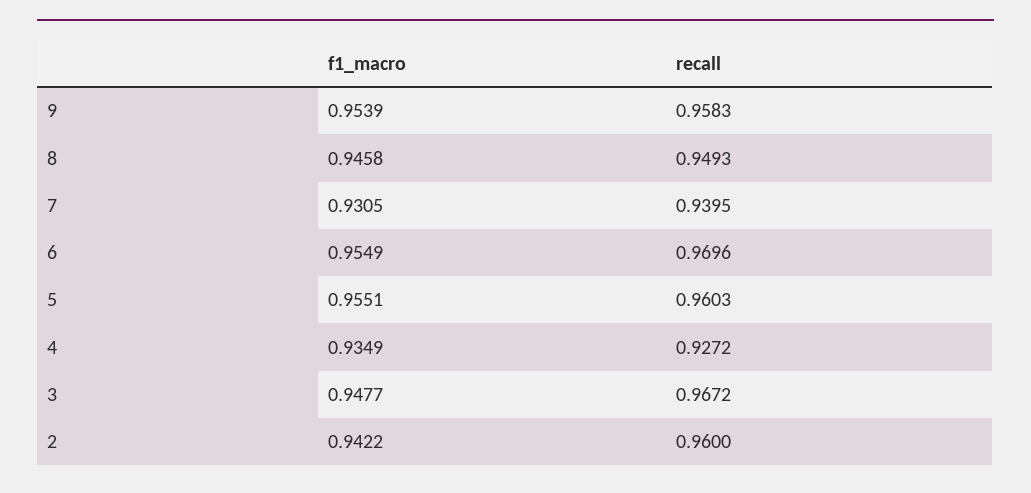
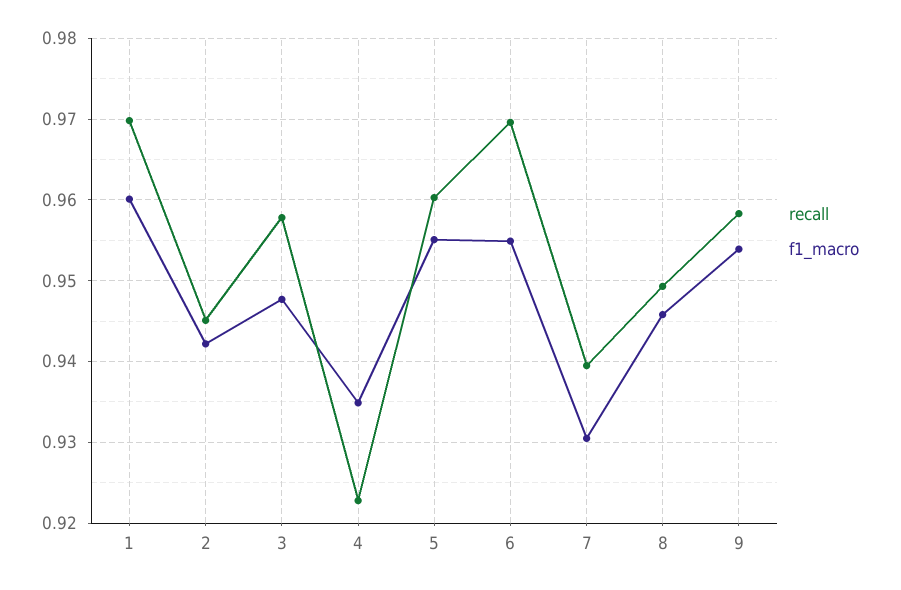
recall, 4: 0.9272 -> 0.923
recall, 3: 0.9672 -> 0.958
recall, 2: 0.96 -> 0.945
recall, 1: none -> 0.97
f1_macro, 1: none -> 0.96

